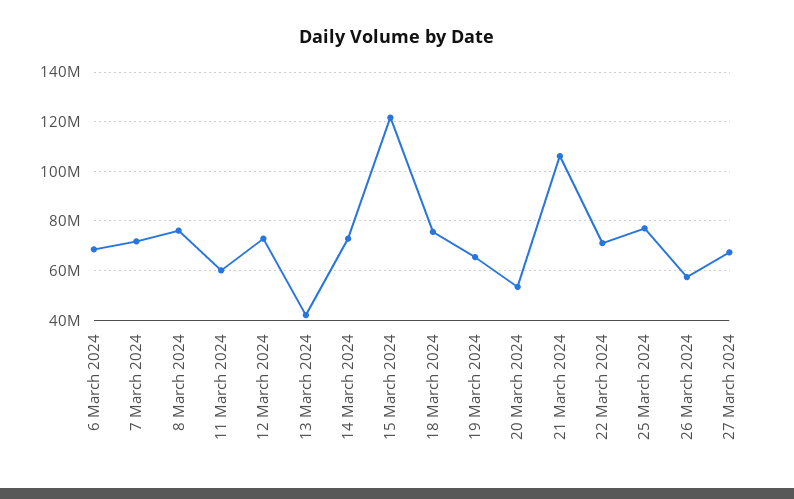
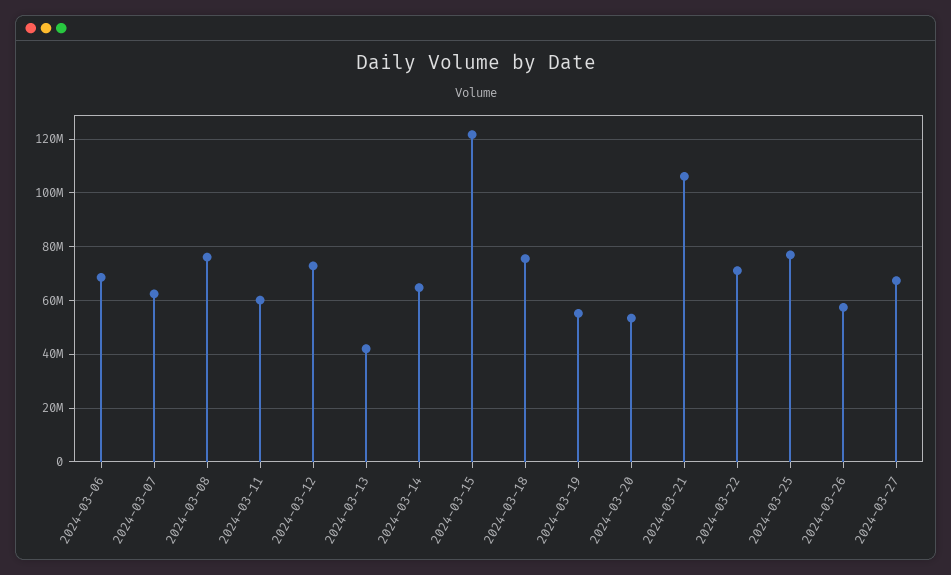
7 March 2024: 72500000 -> 62500000
14 March 2024: 72500000 -> 65000000
19 March 2024: 65000000 -> 55000000

